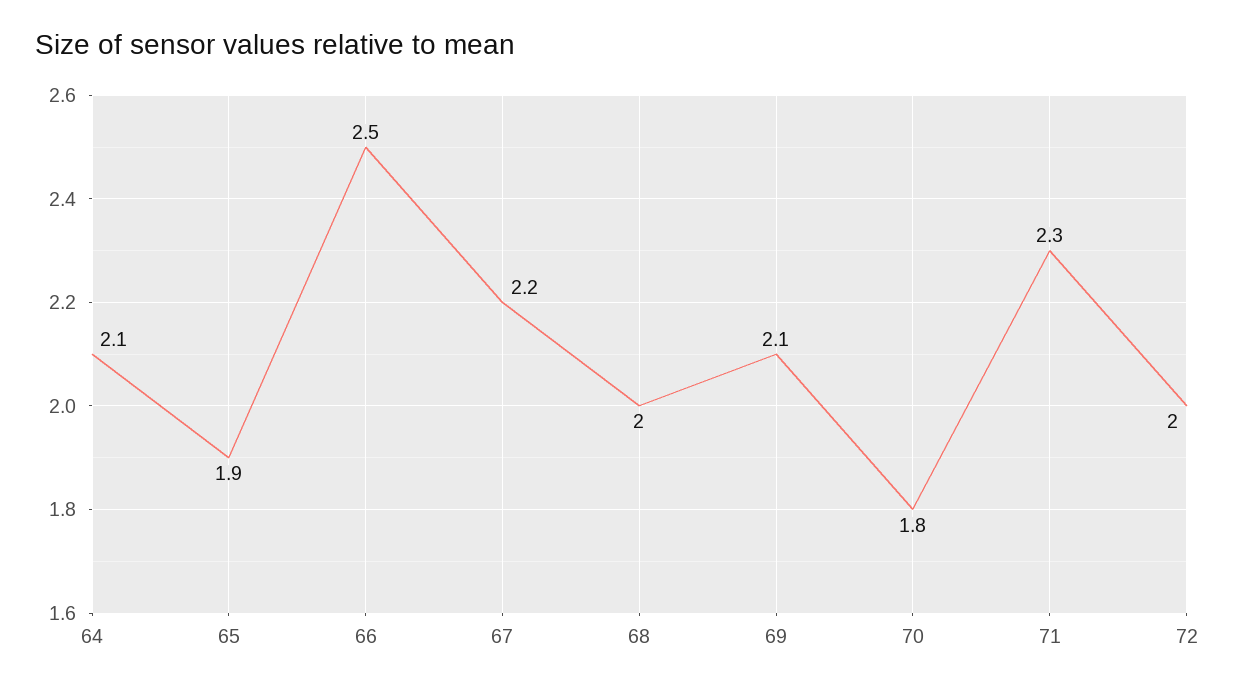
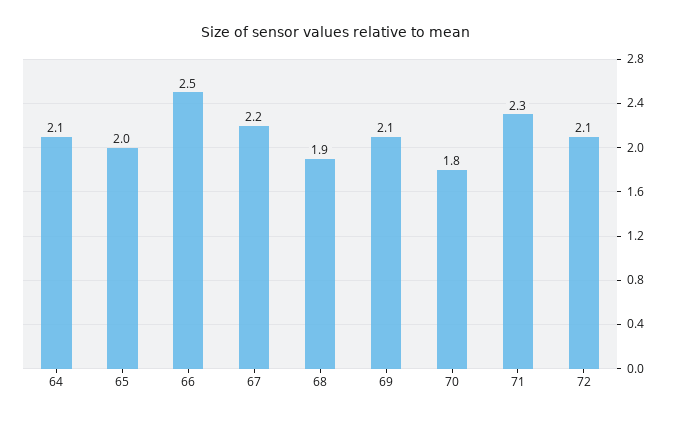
65: 1.9 -> 2
68: 2 -> 1.9
72: 2 -> 2.1

